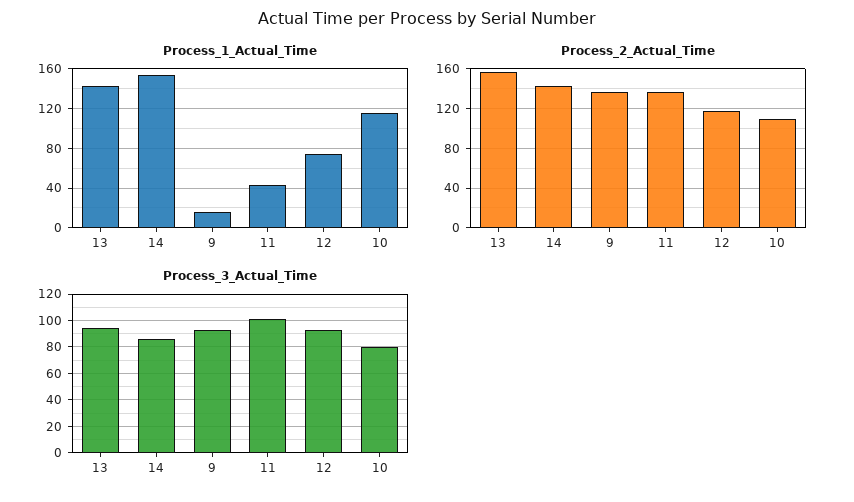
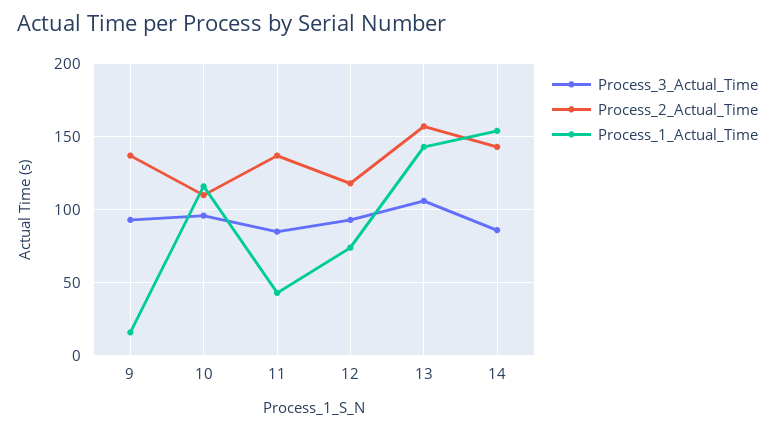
Process_3_Actual_Time, 13: 95 -> 105
Process_3_Actual_Time, 11: 100 -> 85
Process_3_Actual_Time, 10: 80 -> 95

